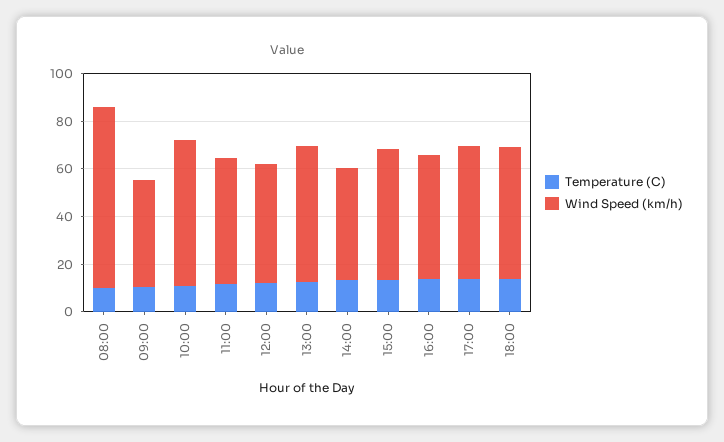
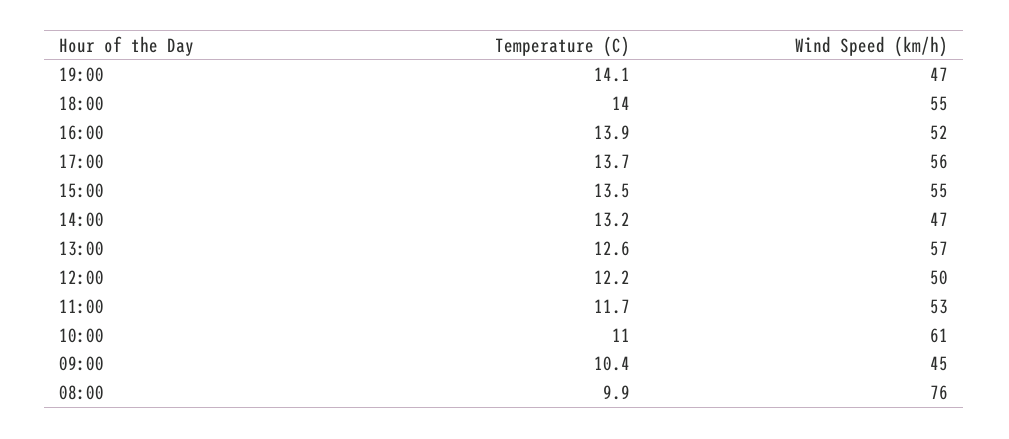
Temperature (C), 19:00: none -> 14.1
Wind Speed (km/h), 19:00: none -> 47

